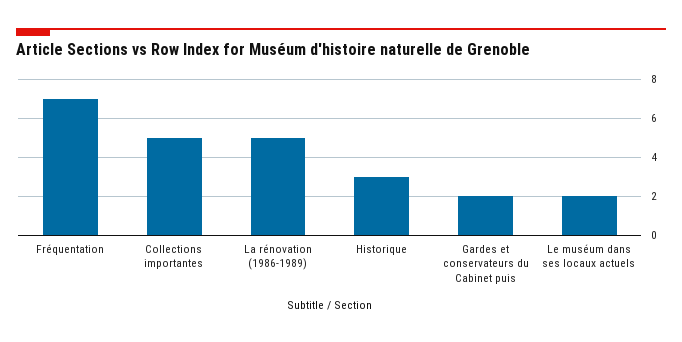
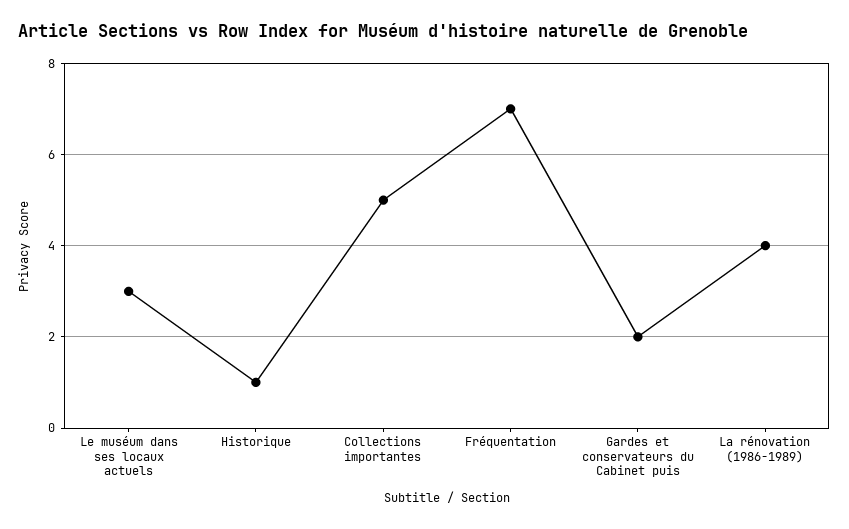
La rénovation (1986-1989): 5 -> 4
Historique: 3 -> 1
Le muséum dans ses locaux actuels: 2 -> 3

